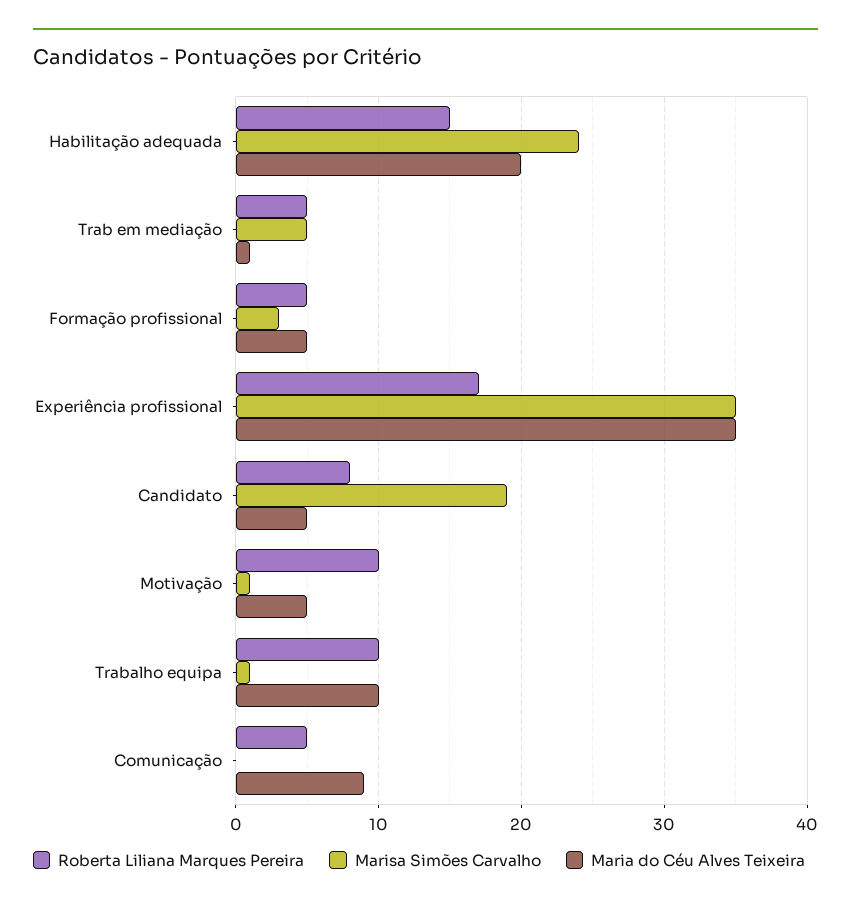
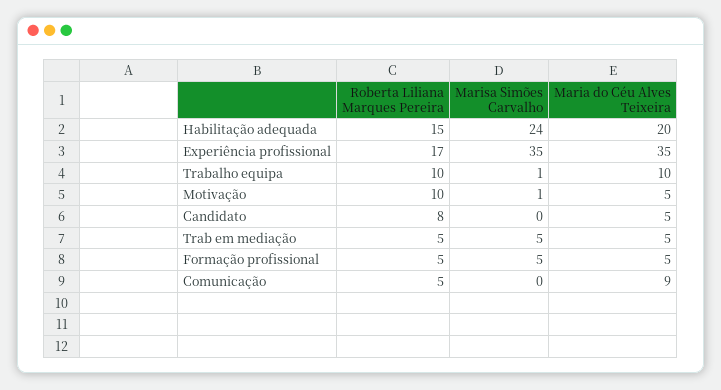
Maria do Céu Alves Teixeira, Trab em mediação: 1 -> 5
Marisa Simões Carvalho, Formação profissional: 3 -> 5
Marisa Simões Carvalho, Candidato: 19 -> 0

